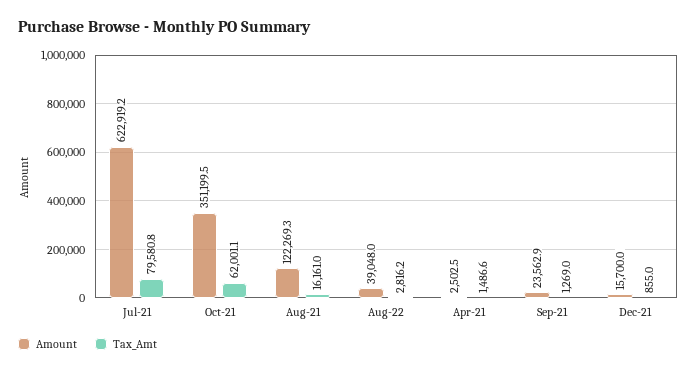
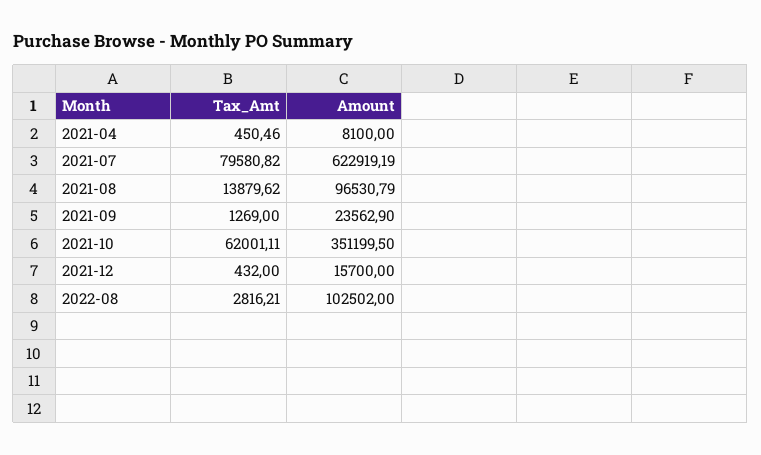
Amount, Aug-21: 122269.3 -> 96530.79
Tax_Amt, Aug-21: 16161 -> 13879.62
Amount, Aug-22: 39048 -> 102502
Amount, Apr-21: 2502.5 -> 8100
Tax_Amt, Apr-21: 1486.6 -> 450.46
Tax_Amt, Dec-21: 855 -> 432

